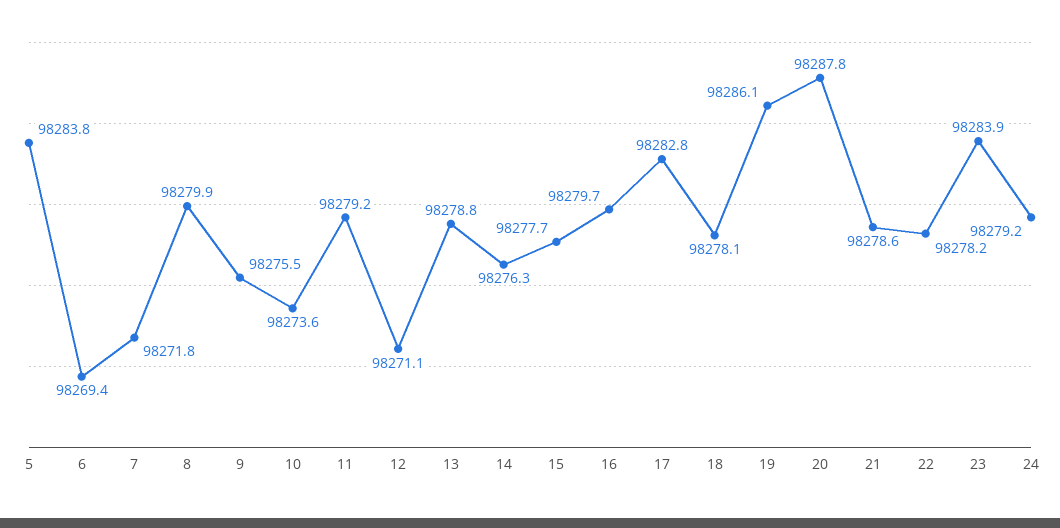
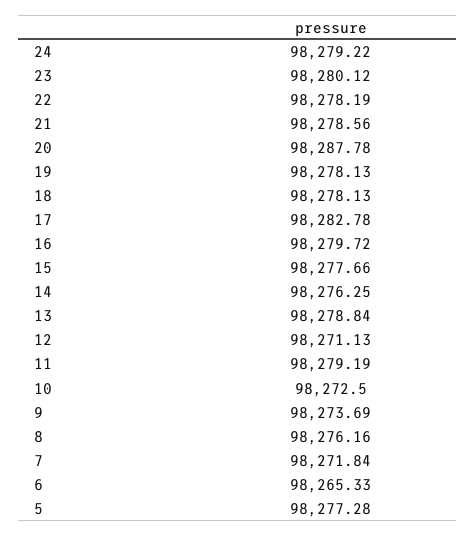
5: 98283.8 -> 98277.28
6: 98269.4 -> 98265.33
8: 98279.9 -> 98276.16
9: 98275.5 -> 98273.69
10: 98273.6 -> 98272.5
19: 98286.1 -> 98278.13
23: 98283.9 -> 98280.12

